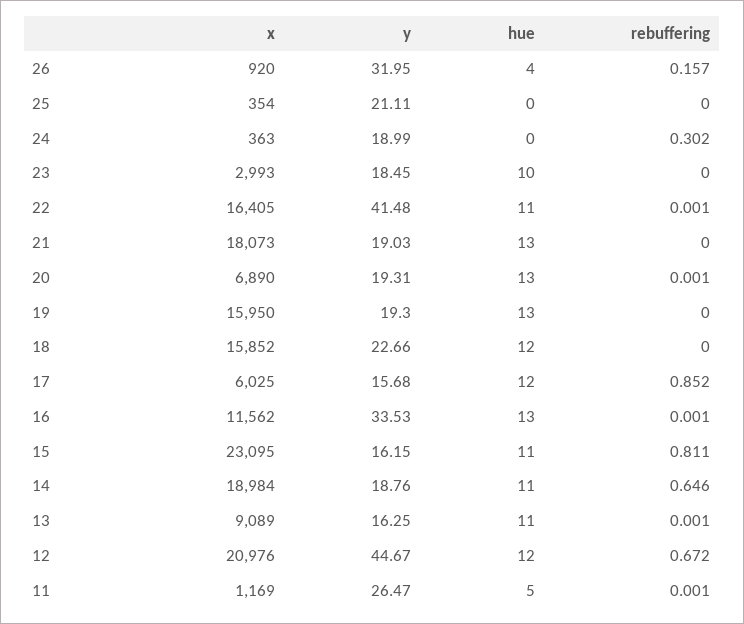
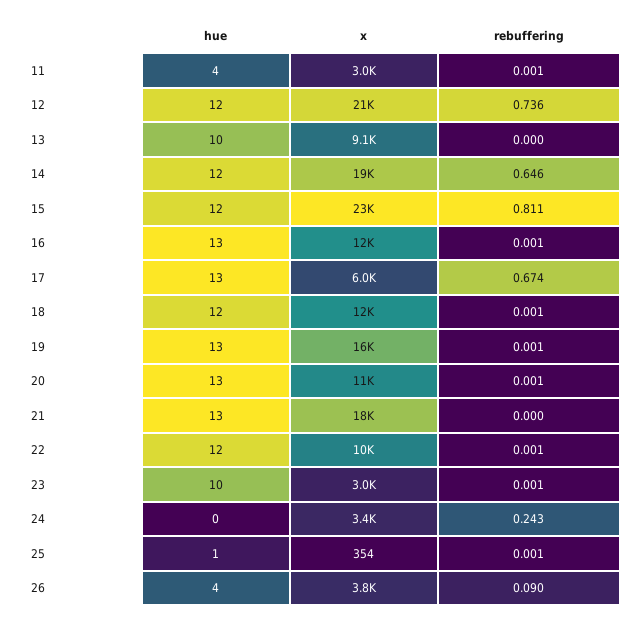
x, 26: 920 -> 3800
y, 26: 31.95 -> none
rebuffering, 26: 0.157 -> 0.09
y, 25: 21.11 -> none
hue, 25: 0 -> 1
rebuffering, 25: 0 -> 0.001
x, 24: 363 -> 3400
y, 24: 18.99 -> none
rebuffering, 24: 0.302 -> 0.243
y, 23: 18.45 -> none
rebuffering, 23: 0 -> 0.001
x, 22: 16405 -> 10000
y, 22: 41.48 -> none
hue, 22: 11 -> 12
y, 21: 19.03 -> none
x, 20: 6890 -> 11000
y, 20: 19.31 -> none
y, 19: 19.3 -> none
rebuffering, 19: 0 -> 0.001
x, 18: 15852 -> 12000
y, 18: 22.66 -> none
rebuffering, 18: 0 -> 0.001
y, 17: 15.68 -> none
hue, 17: 12 -> 13
rebuffering, 17: 0.852 -> 0.674
y, 16: 33.53 -> none
y, 15: 16.15 -> none
hue, 15: 11 -> 12
y, 14: 18.76 -> none
hue, 14: 11 -> 12
y, 13: 16.25 -> none
hue, 13: 11 -> 10
rebuffering, 13: 0.001 -> 0
y, 12: 44.67 -> none
rebuffering, 12: 0.672 -> 0.736
x, 11: 1169 -> 3000
y, 11: 26.47 -> none
hue, 11: 5 -> 4

